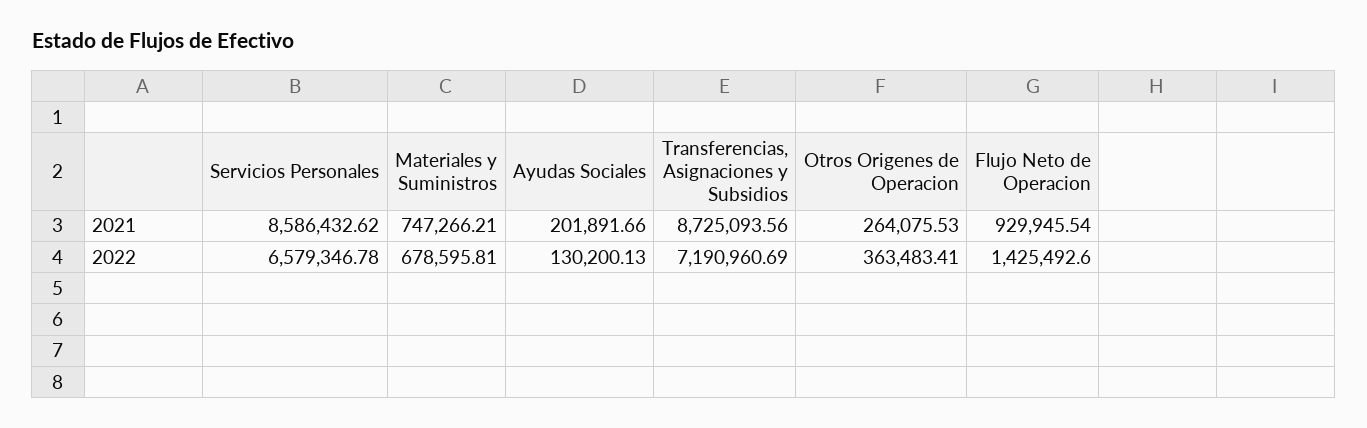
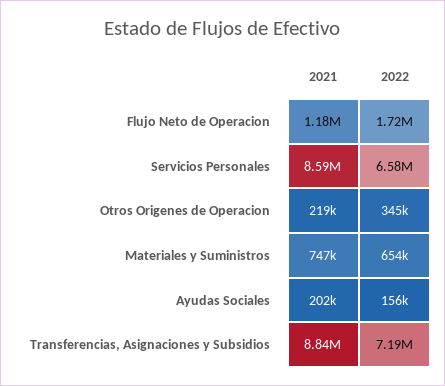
Transferencias, Asignaciones y Subsidios, 2021: 8725093.56 -> 8840000
Otros Origenes de Operacion, 2021: 264075.53 -> 219000
Flujo Neto de Operacion, 2021: 929945.54 -> 1180000
Materiales y Suministros, 2022: 678595.81 -> 654000
Ayudas Sociales, 2022: 130200.13 -> 156000
Otros Origenes de Operacion, 2022: 363483.41 -> 345000
Flujo Neto de Operacion, 2022: 1425492.6 -> 1720000

